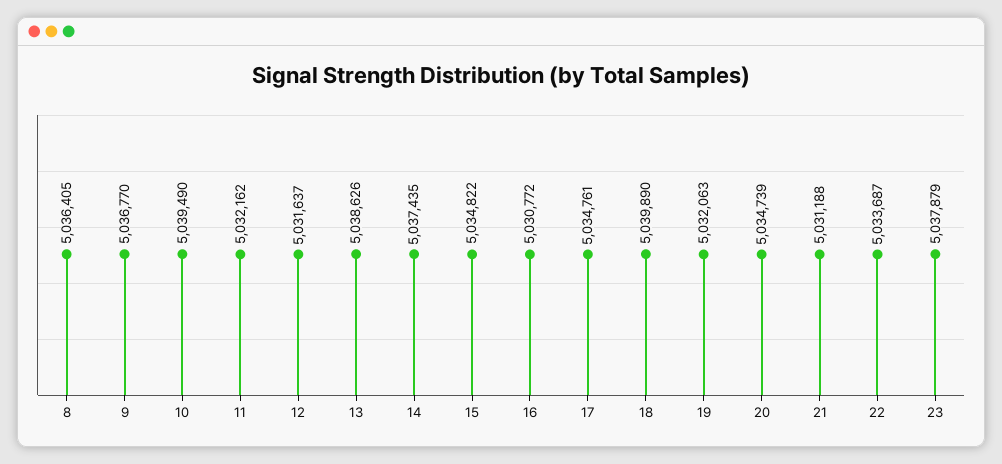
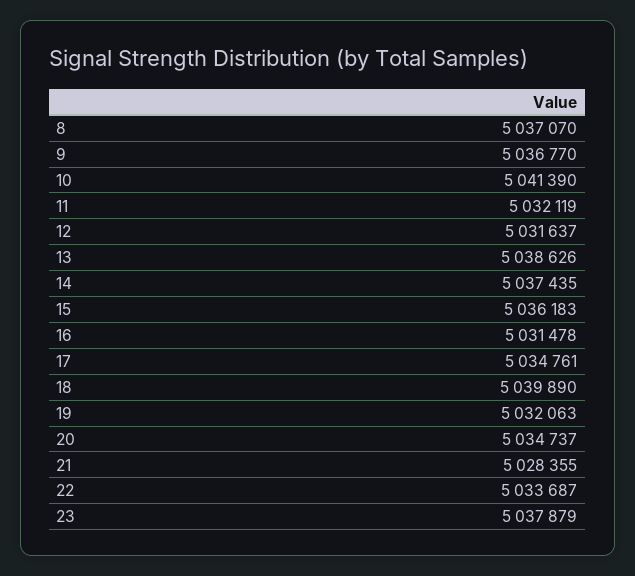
8: 5036405 -> 5037070
10: 5039490 -> 5041390
11: 5032162 -> 5032119
15: 5034822 -> 5036183
16: 5030772 -> 5031478
20: 5034739 -> 5034737
21: 5031188 -> 5028355

